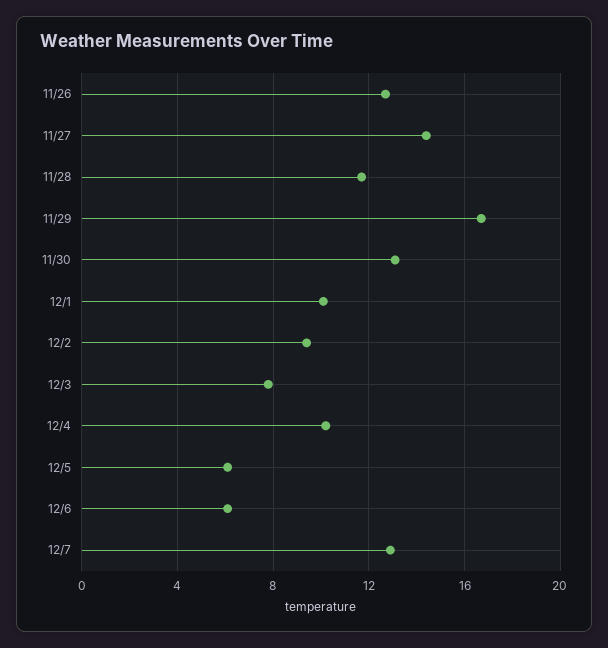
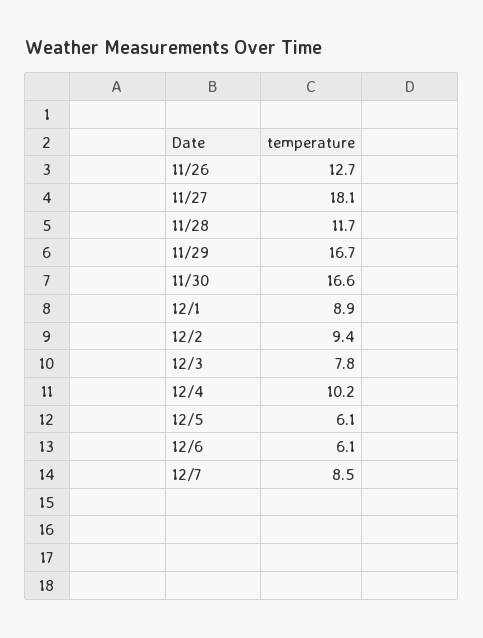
11/27: 14.5 -> 18.1
11/30: 13 -> 16.6
12/1: 10 -> 8.9
12/7: 13 -> 8.5

